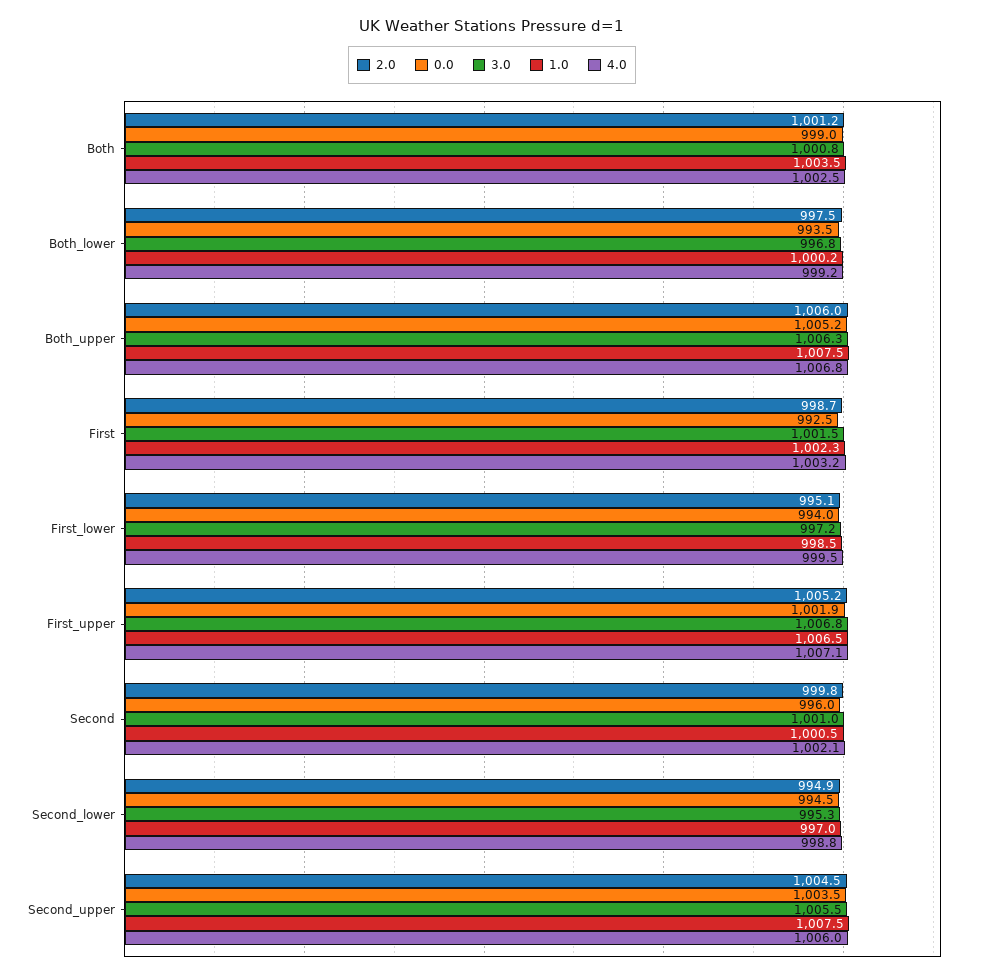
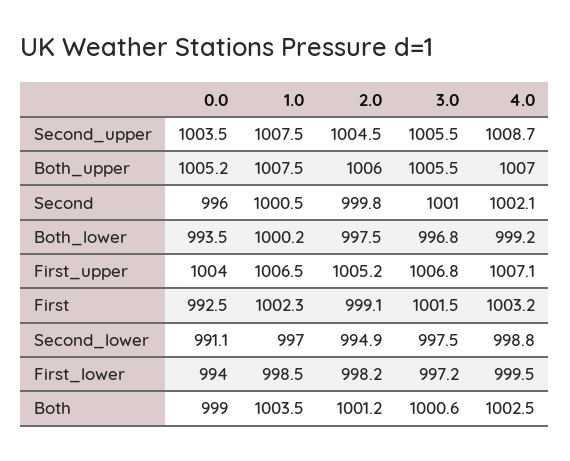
3.0, Both: 1000.8 -> 1000.6
3.0, Both_upper: 1006.3 -> 1005.5
4.0, Both_upper: 1006.8 -> 1007
2.0, First: 998.7 -> 999.1
2.0, First_lower: 995.1 -> 998.2
0.0, First_upper: 1001.9 -> 1004
0.0, Second_lower: 994.5 -> 991.1
3.0, Second_lower: 995.3 -> 997.5
4.0, Second_upper: 1006 -> 1008.7

